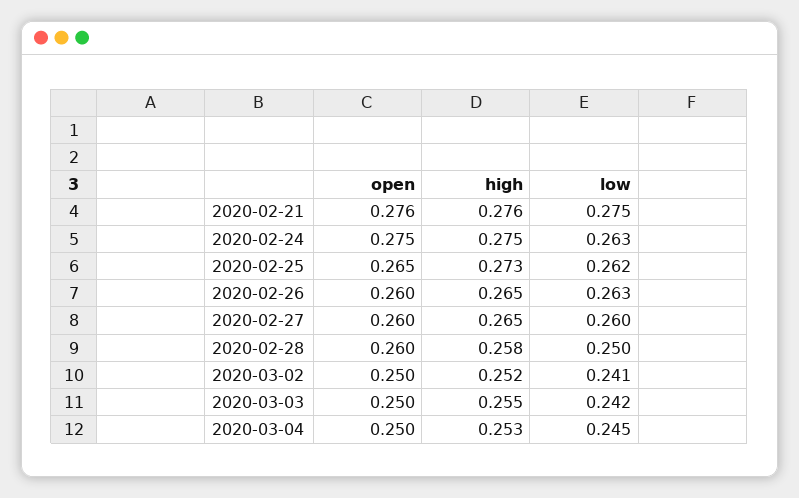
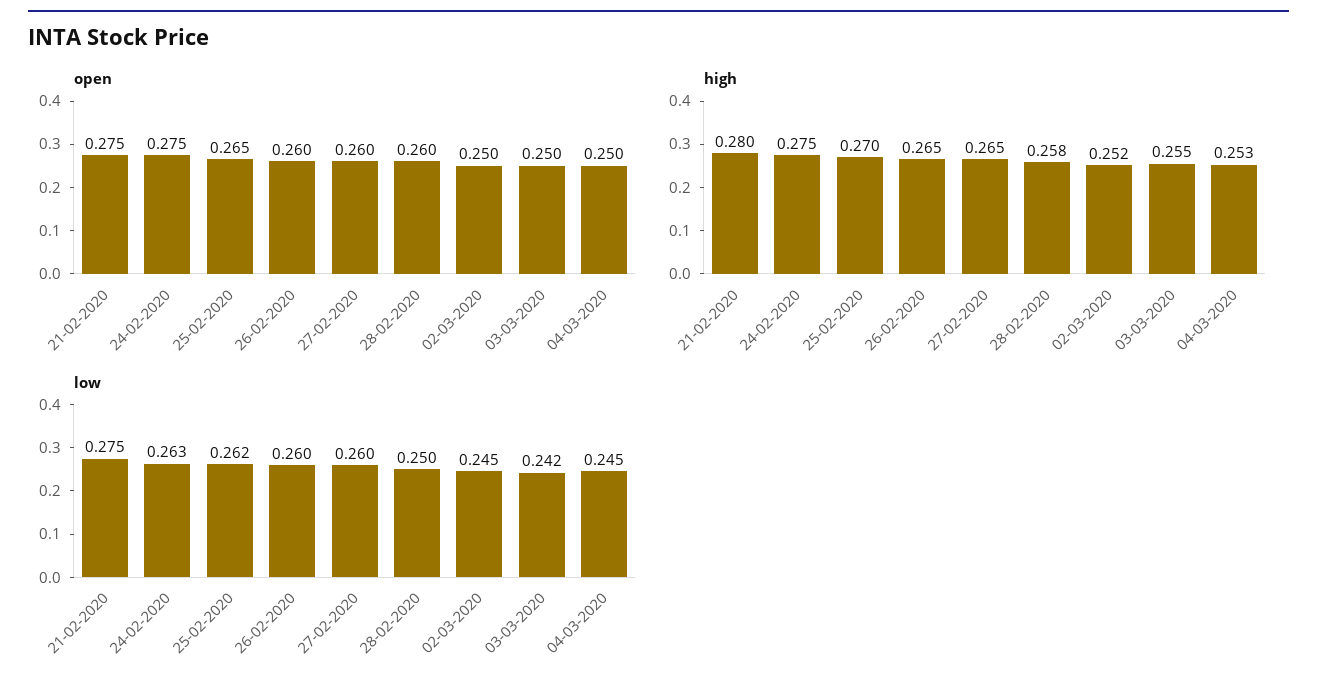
open, 2020-02-21: 0.276 -> 0.275
high, 2020-02-21: 0.276 -> 0.28
high, 2020-02-25: 0.273 -> 0.27
low, 2020-02-26: 0.263 -> 0.26
low, 2020-03-02: 0.241 -> 0.245

